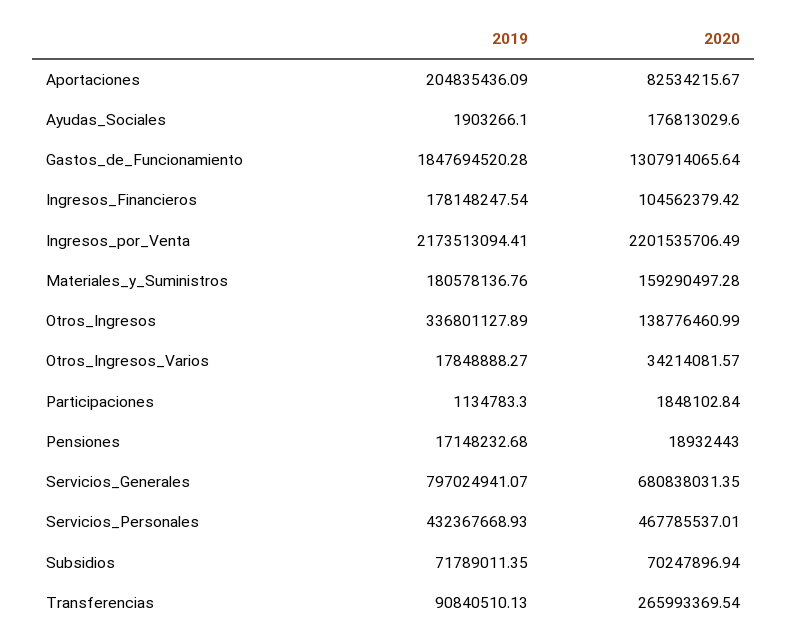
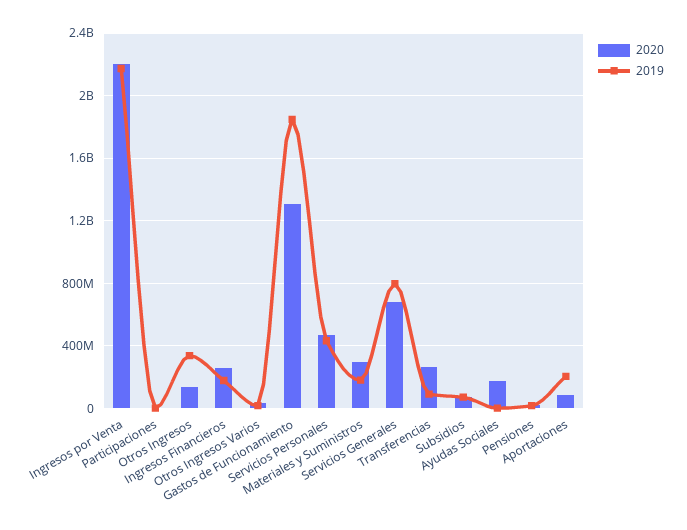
2020, Ingresos_Financieros: 104562379.42 -> 250000000
2020, Materiales_y_Suministros: 159290497.28 -> 300000000

